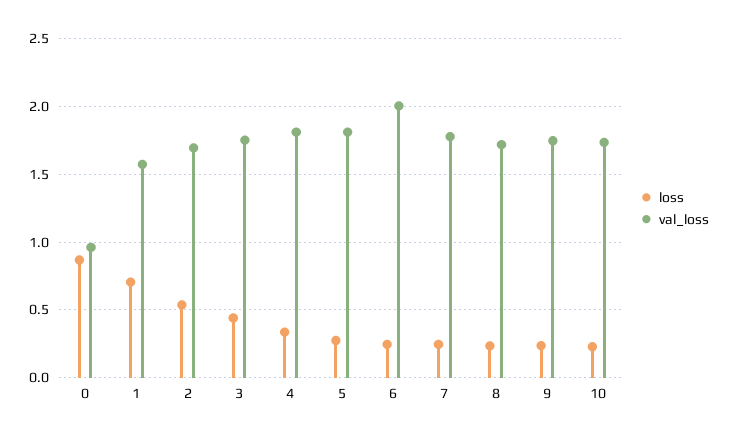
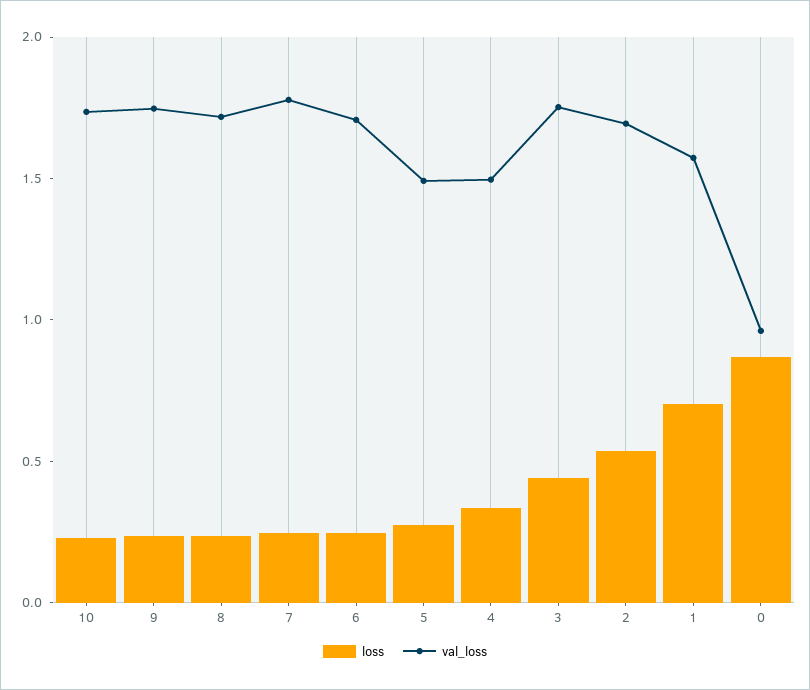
val_loss, 4: 1.8 -> 1.5
val_loss, 5: 1.8 -> 1.5
val_loss, 6: 2 -> 1.7

